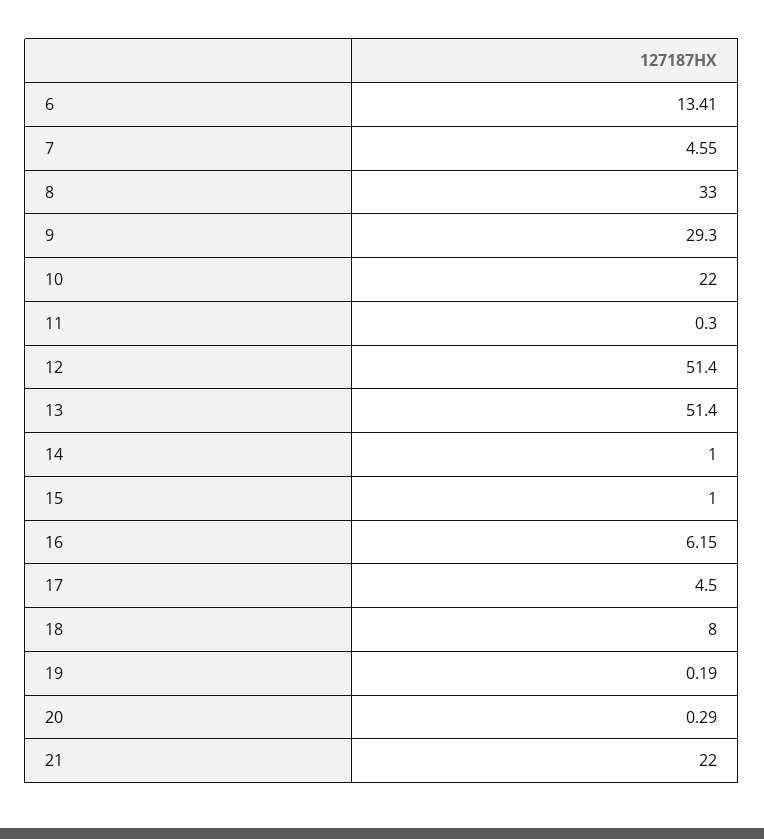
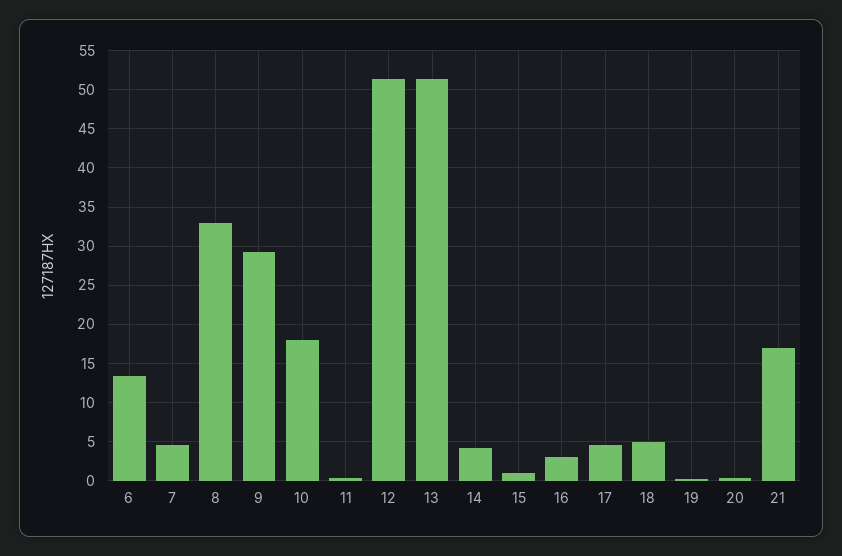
10: 22 -> 18
14: 1 -> 4
16: 6.15 -> 3
18: 8 -> 5
21: 22 -> 17

